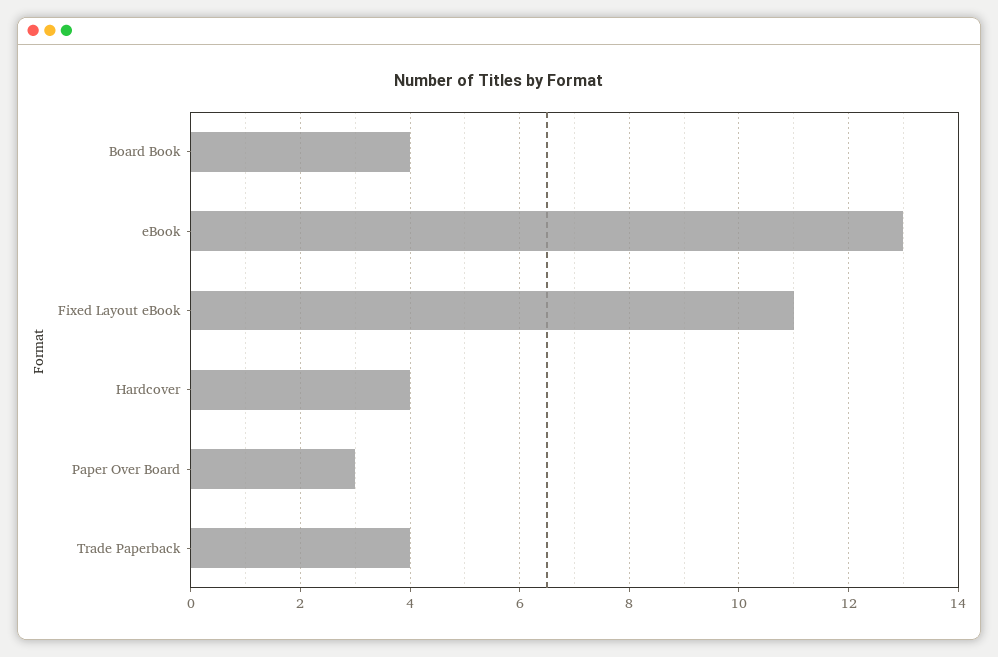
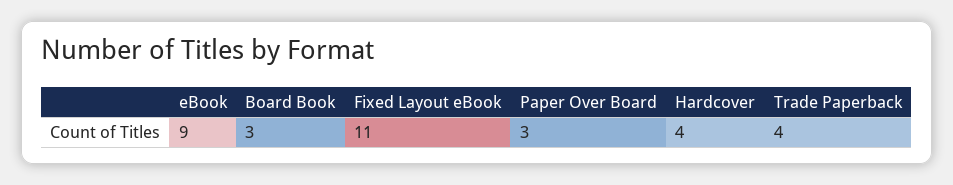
Board Book: 4 -> 3
eBook: 13 -> 9

